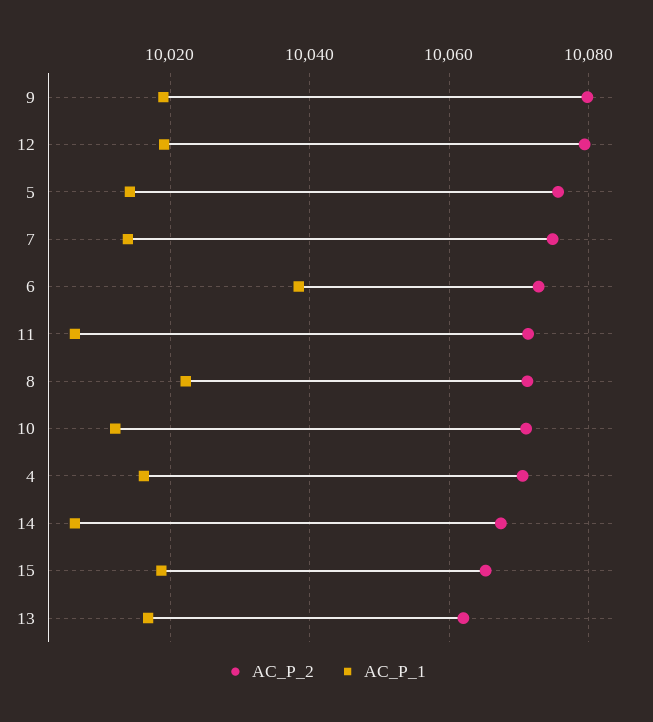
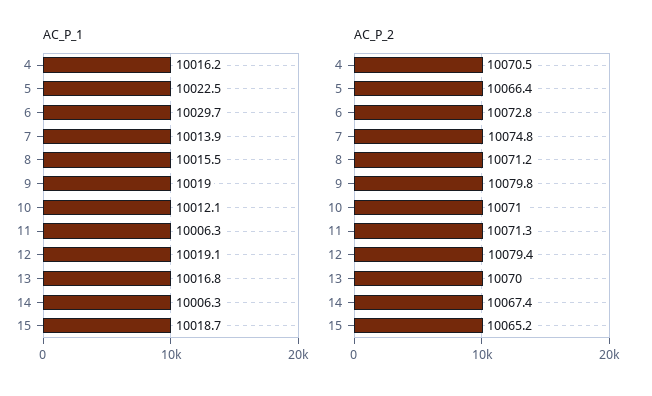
AC_P_2, 5: 10076 -> 10066.4
AC_P_1, 5: 10014 -> 10022.5
AC_P_1, 6: 10038 -> 10029.7
AC_P_1, 8: 10022 -> 10015.5
AC_P_2, 13: 10062 -> 10070

